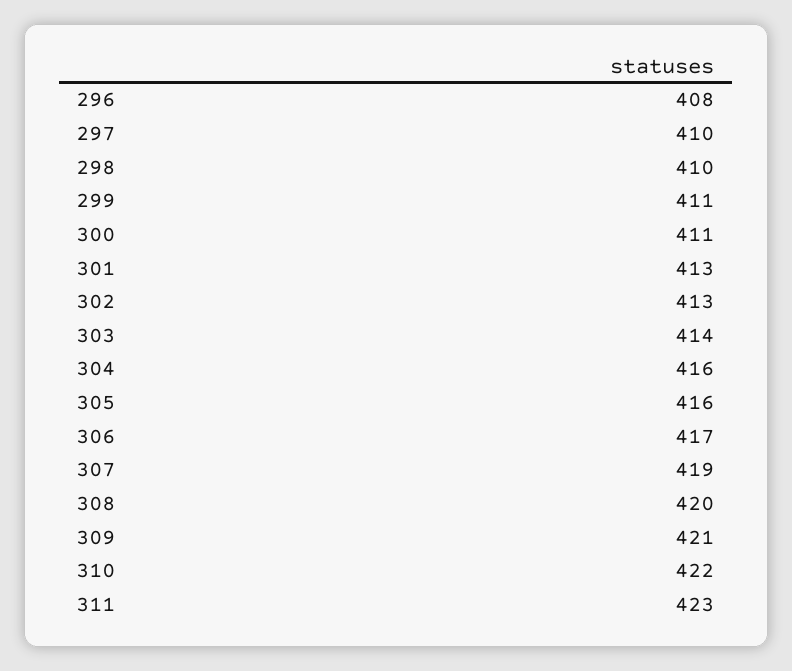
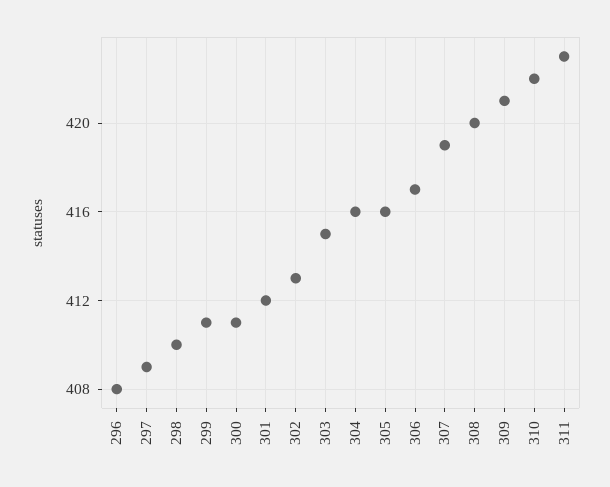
297: 410 -> 409
301: 413 -> 412
303: 414 -> 415

